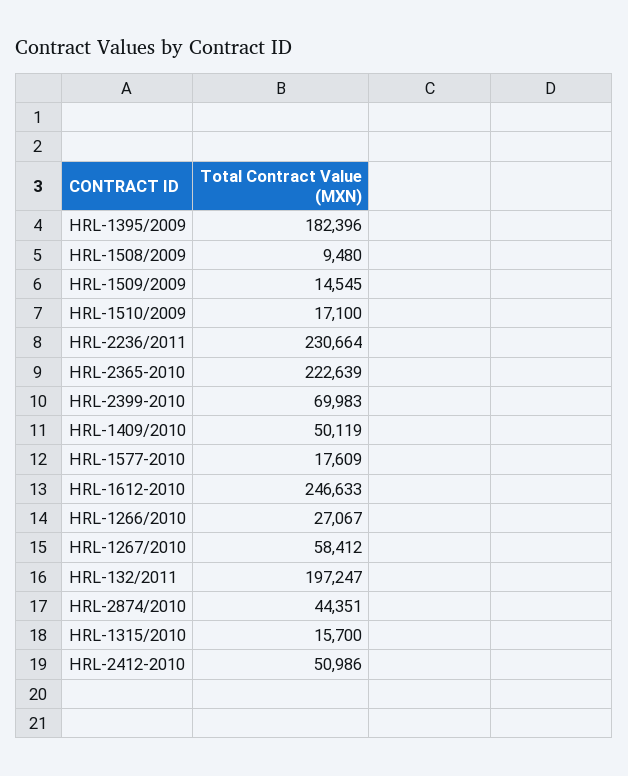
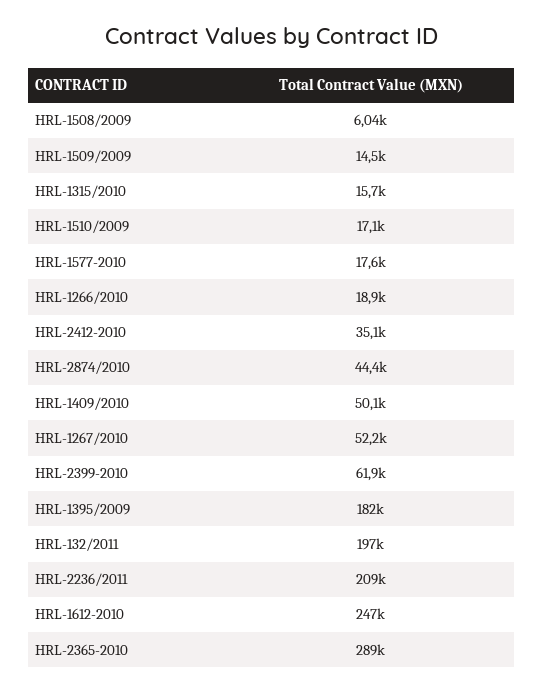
HRL-1508/2009: 9480 -> 6040
HRL-2236/2011: 230664 -> 209000
HRL-2365-2010: 222639 -> 289000
HRL-2399-2010: 69983 -> 61900
HRL-1266/2010: 27067 -> 18900
HRL-1267/2010: 58412 -> 52200
HRL-2412-2010: 50986 -> 35100

